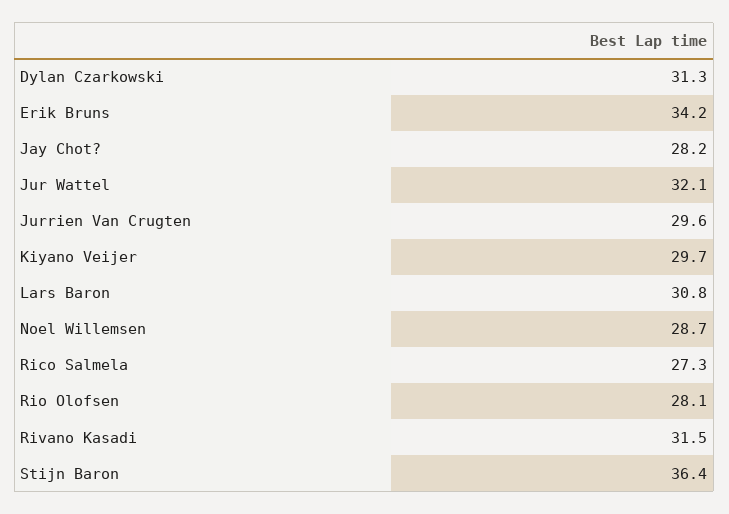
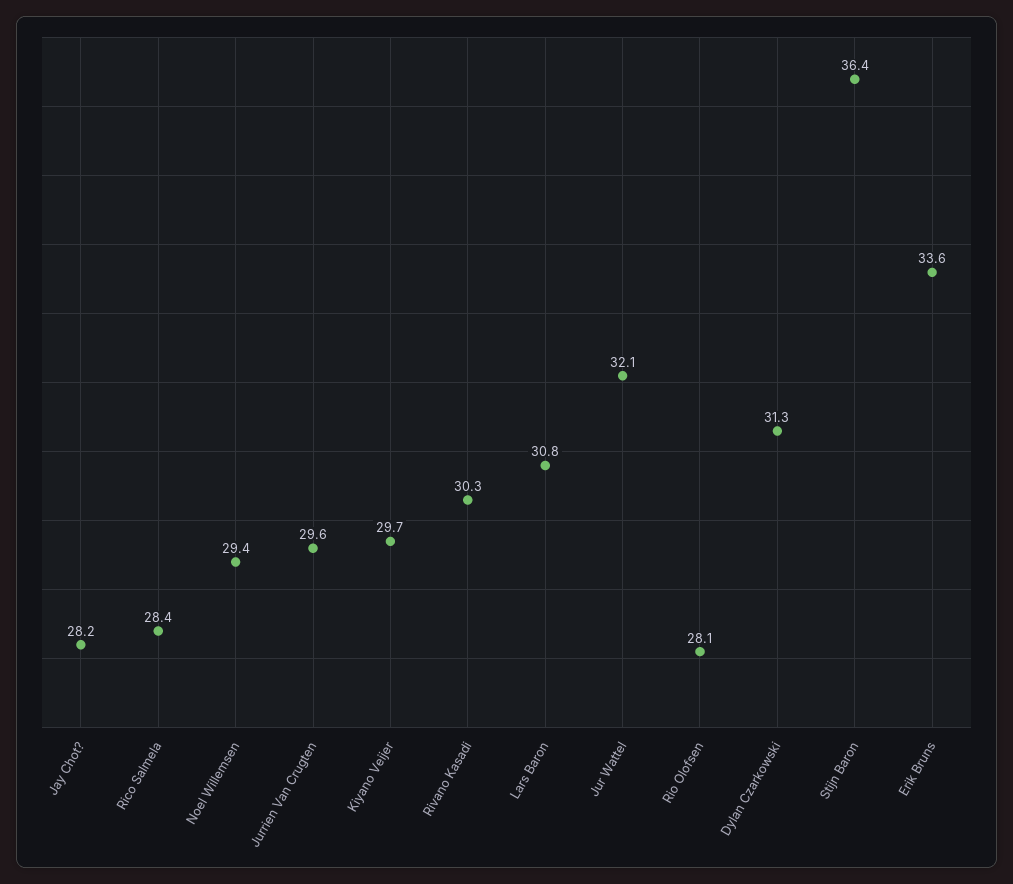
Erik Bruns: 34.2 -> 33.6
Noel Willemsen: 28.7 -> 29.4
Rico Salmela: 27.3 -> 28.4
Rivano Kasadi: 31.5 -> 30.3

